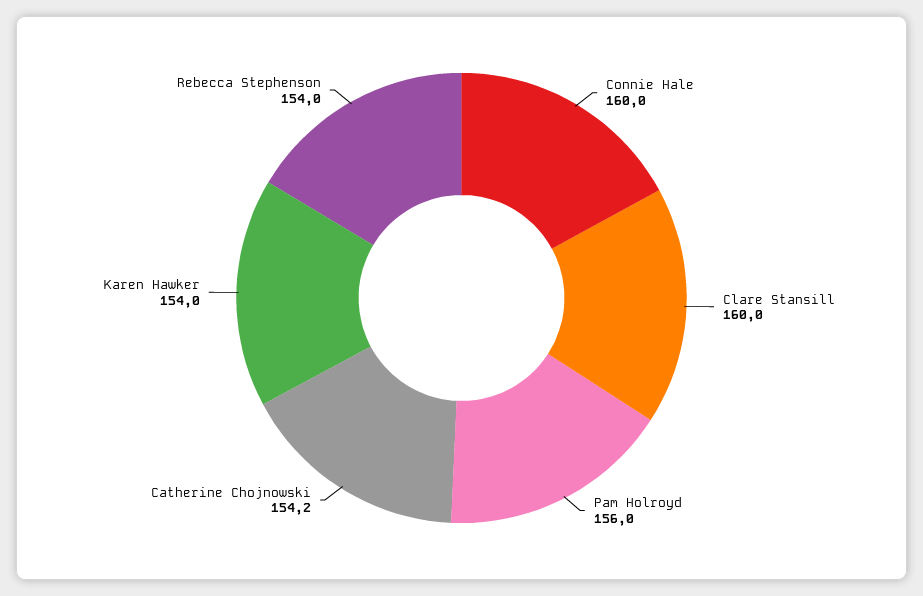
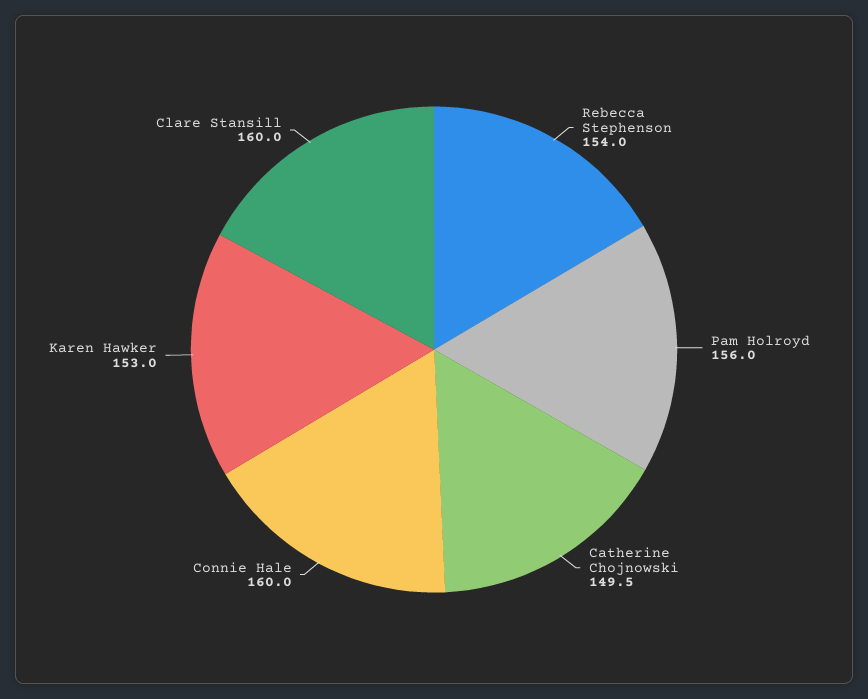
Catherine Chojnowski: 154.2 -> 149.5
Karen Hawker: 154 -> 153

